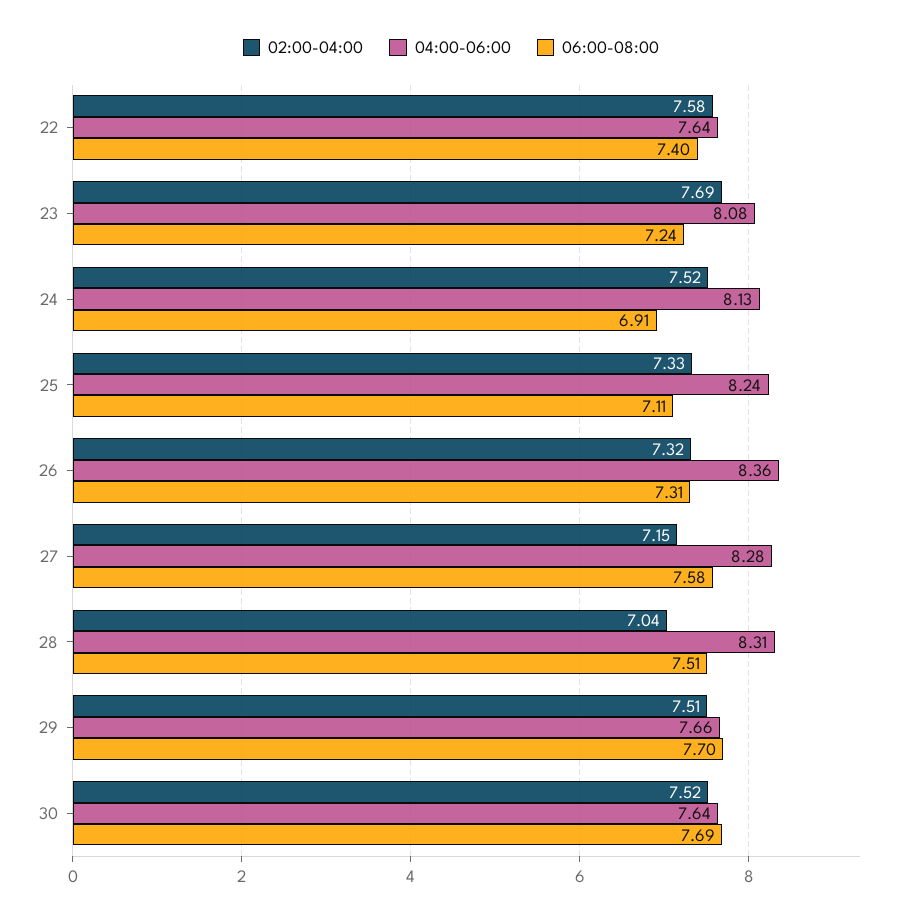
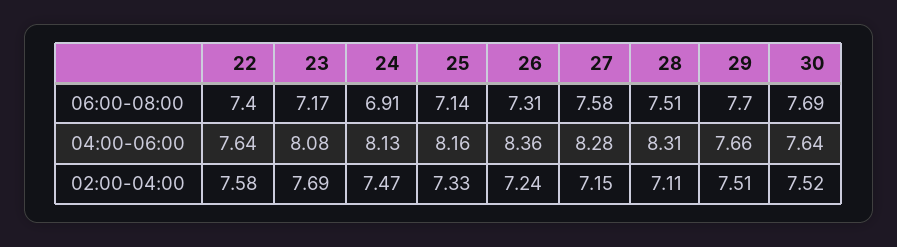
06:00-08:00, 23: 7.24 -> 7.17
02:00-04:00, 24: 7.52 -> 7.47
04:00-06:00, 25: 8.24 -> 8.16
06:00-08:00, 25: 7.11 -> 7.14
02:00-04:00, 26: 7.32 -> 7.24
02:00-04:00, 28: 7.04 -> 7.11

